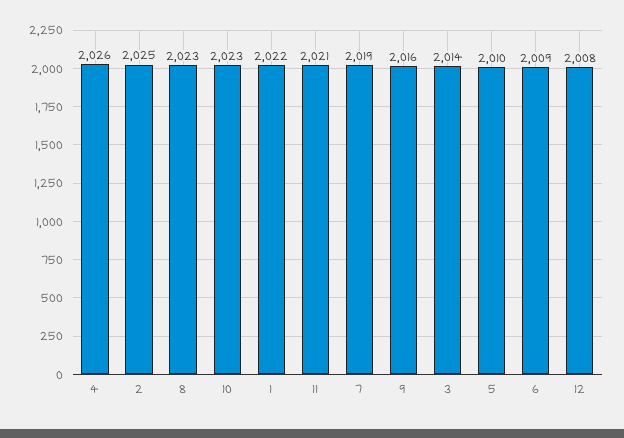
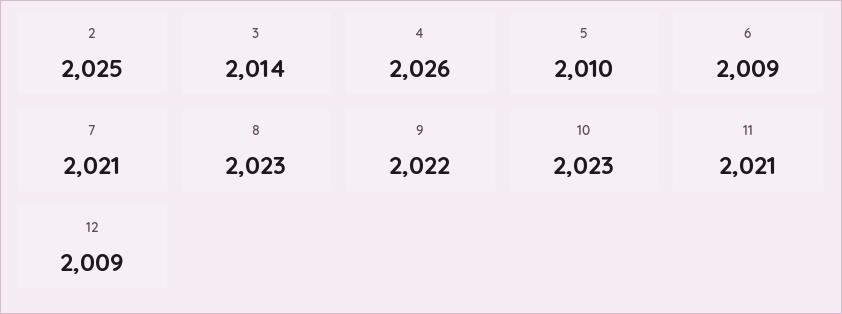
1: 2022 -> none
7: 2019 -> 2021
9: 2016 -> 2022
12: 2008 -> 2009

